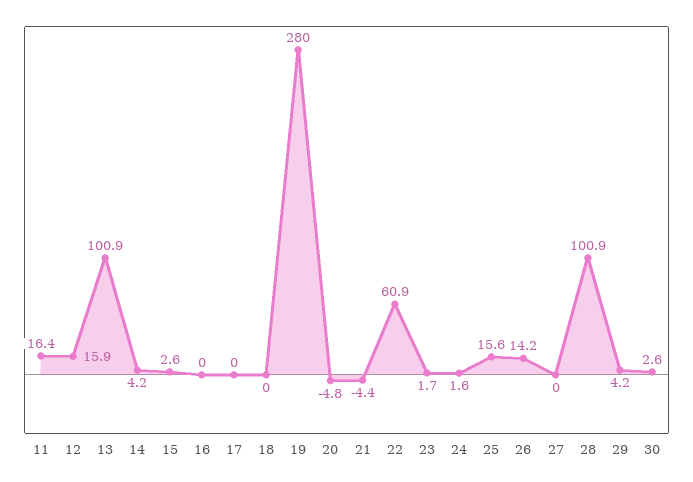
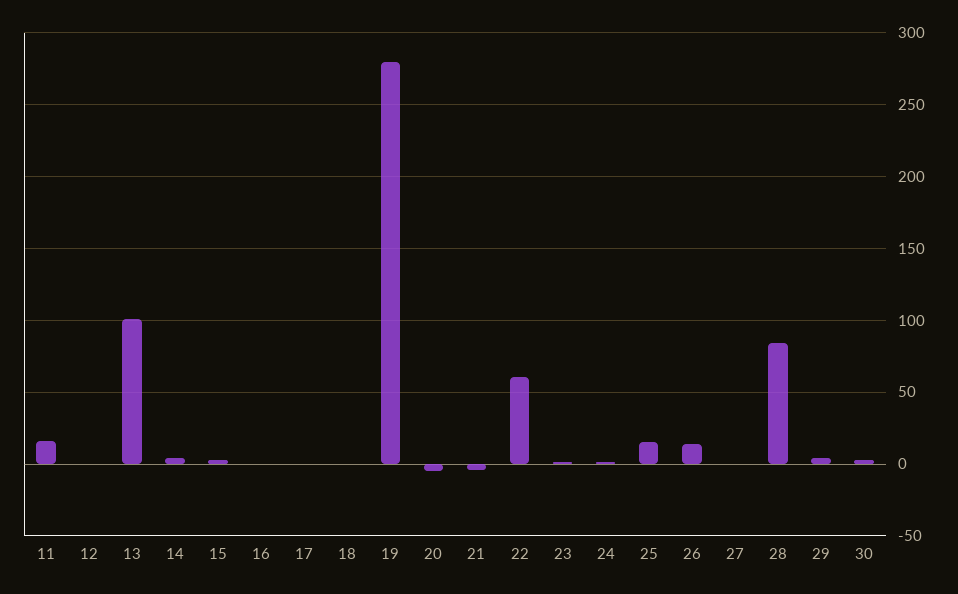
12: 15.9 -> 0
28: 100.9 -> 85

